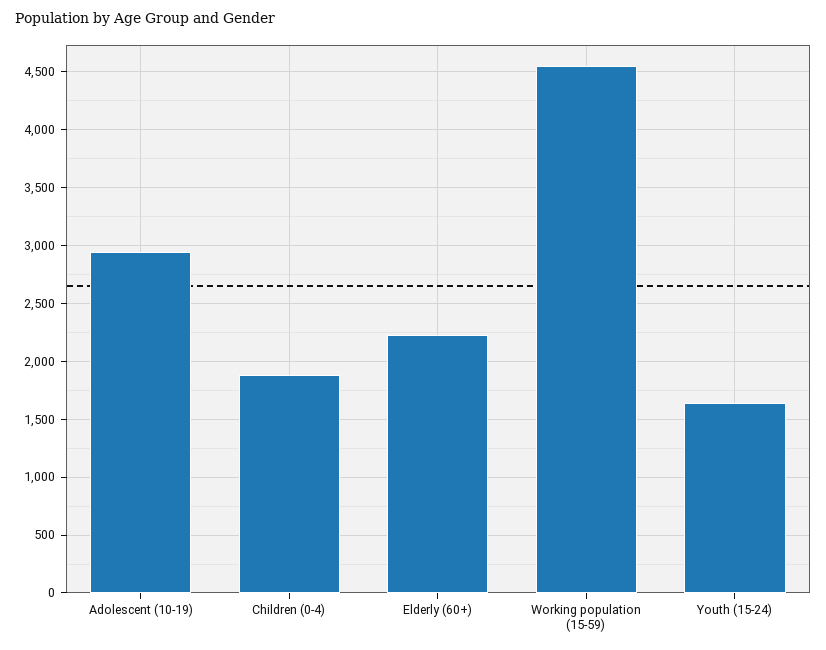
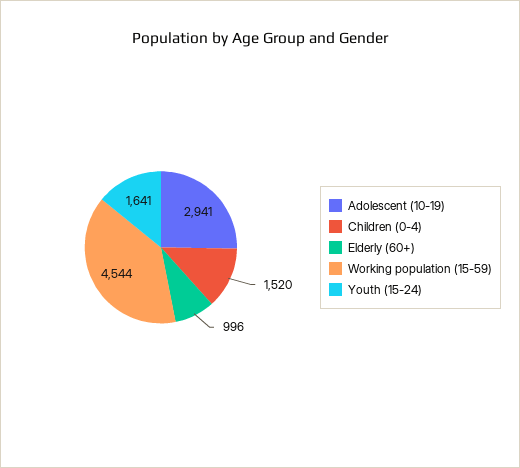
Children (0-4): 1900 -> 1520
Elderly (60+): 2200 -> 996

